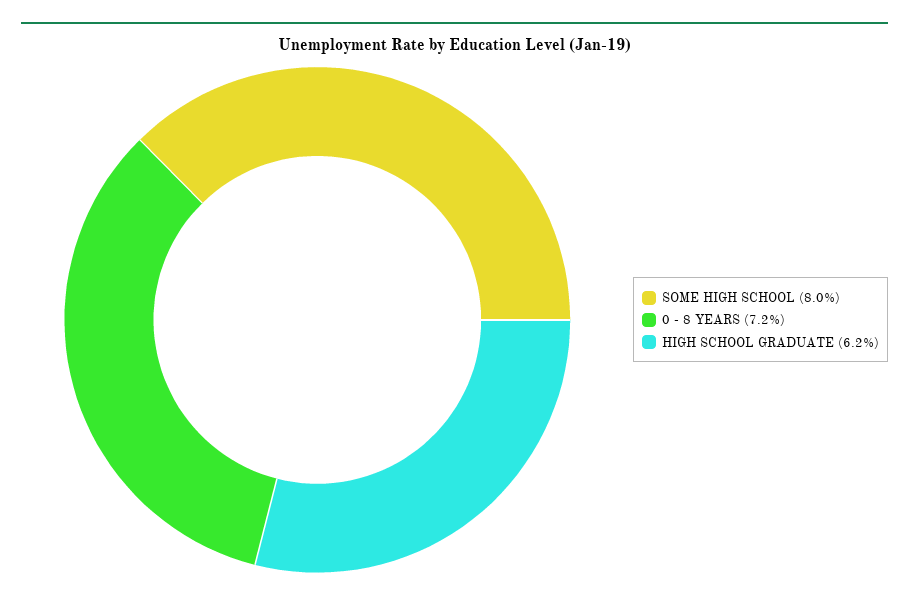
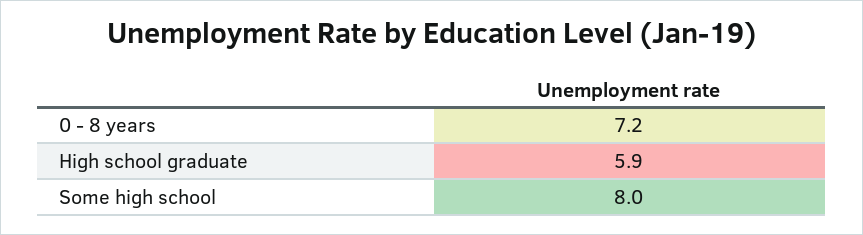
HIGH SCHOOL GRADUATE: 6.2 -> 5.9

